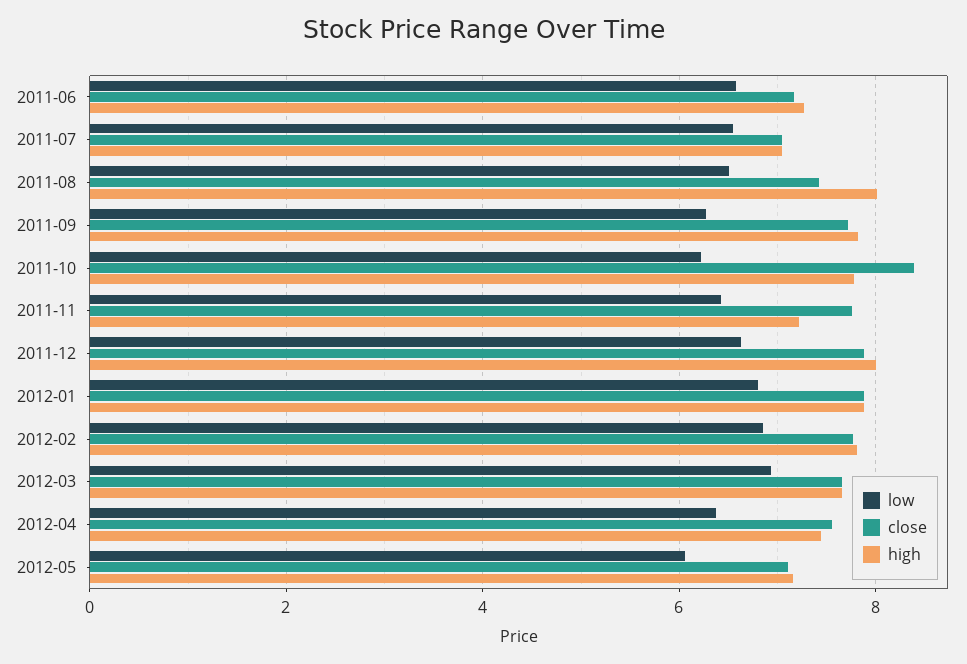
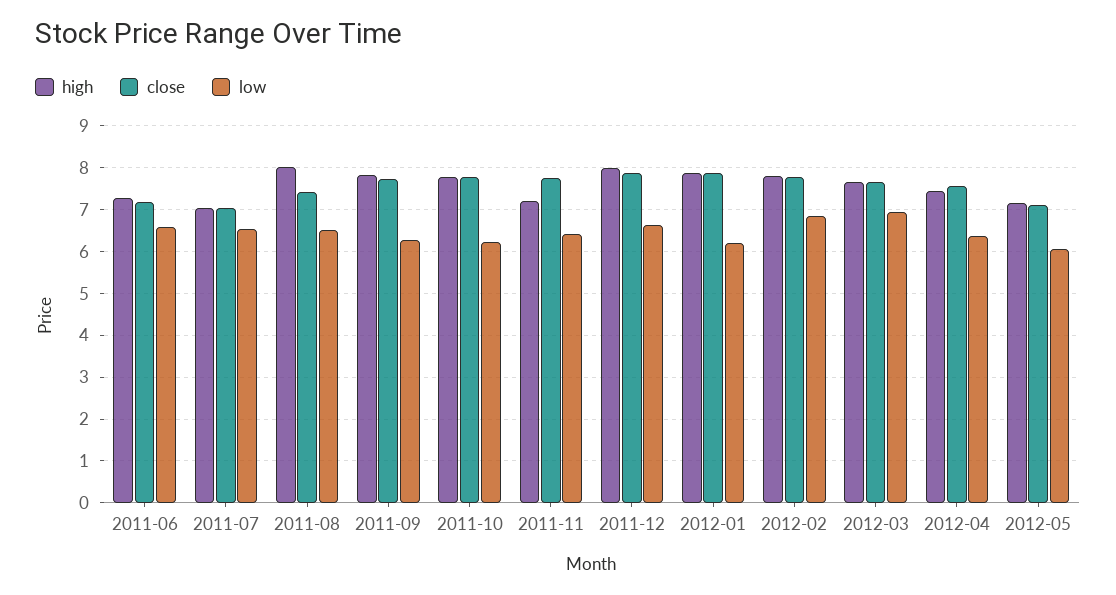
close, 2011-10: 8.4 -> 7.8
low, 2012-01: 6.8 -> 6.2

